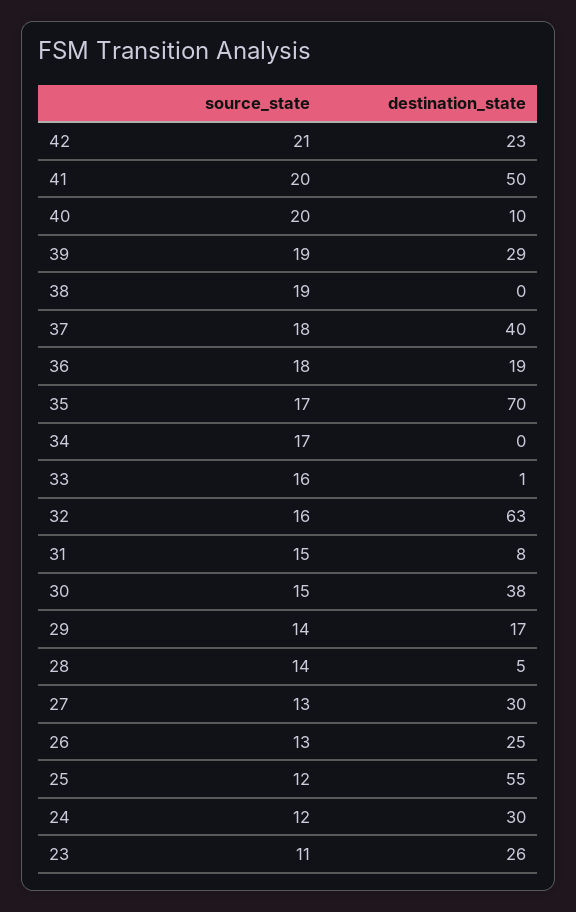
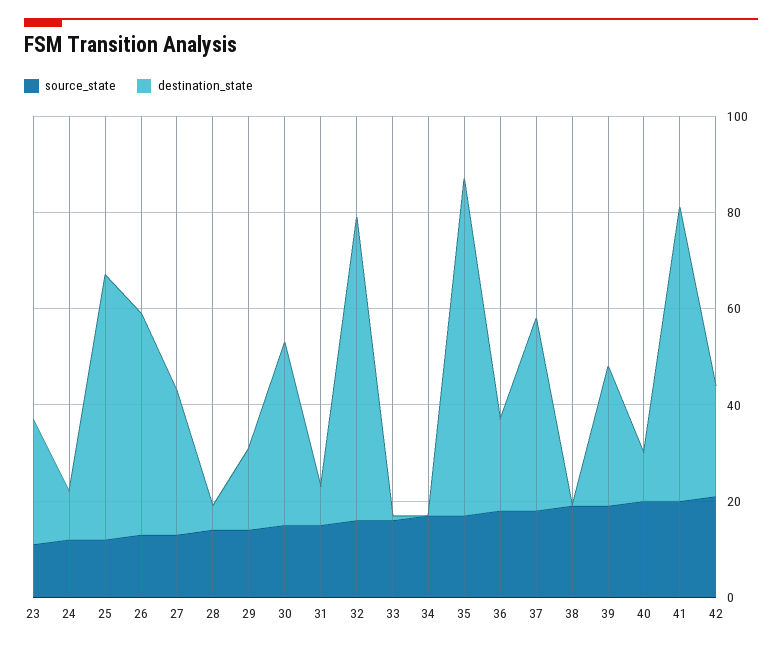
destination_state, 41: 50 -> 60
destination_state, 26: 25 -> 45
destination_state, 24: 30 -> 10

